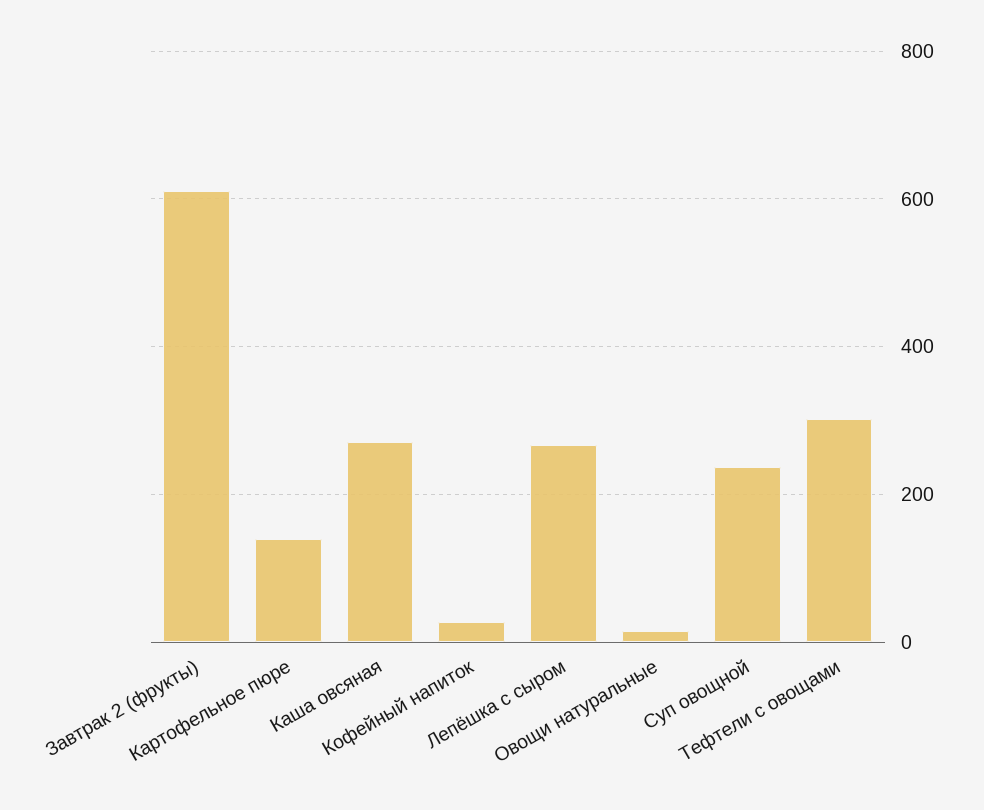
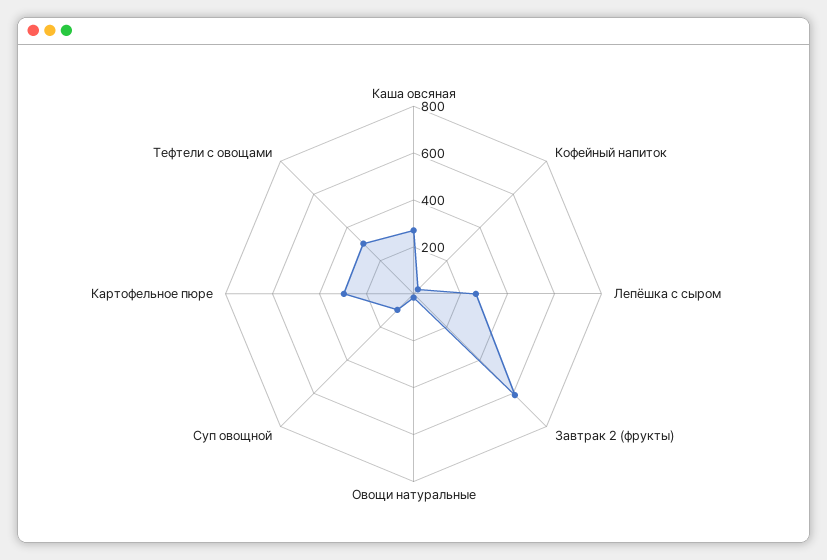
Картофельное пюре: 140 -> 300
Суп овощной: 240 -> 100

